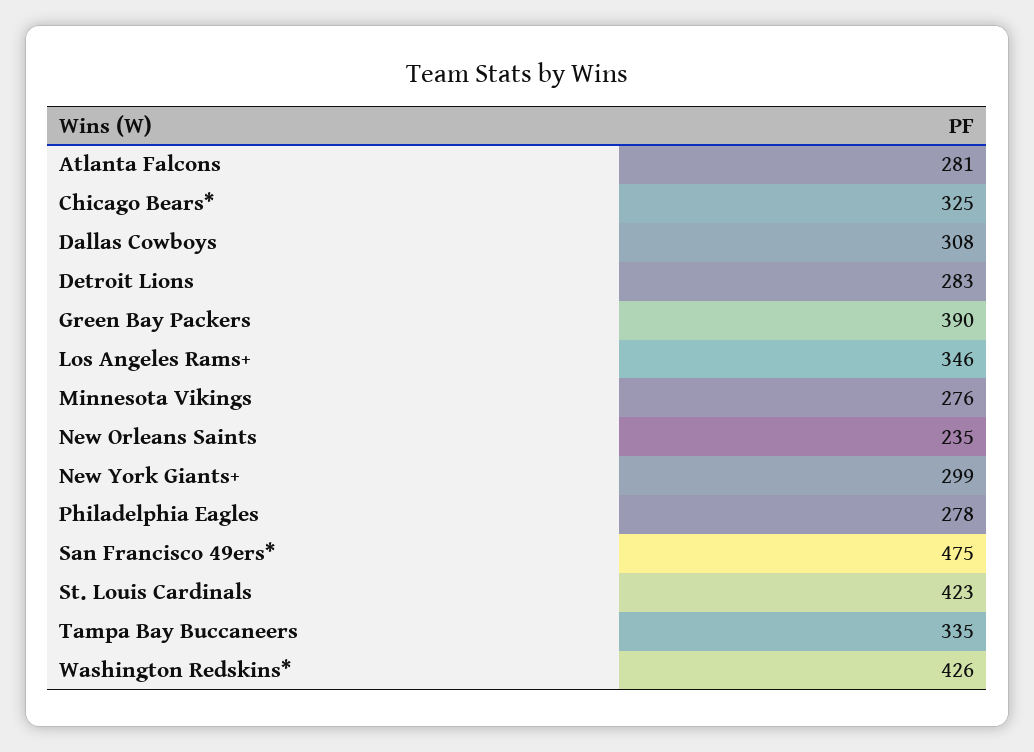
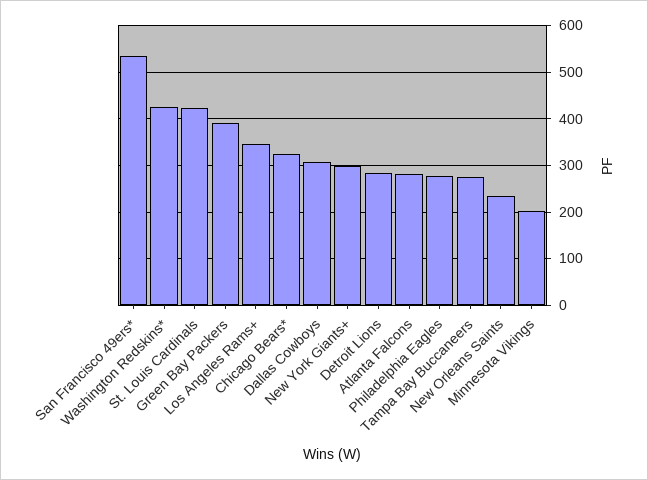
Minnesota Vikings: 276 -> 200
San Francisco 49ers*: 475 -> 540
Tampa Bay Buccaneers: 335 -> 280

